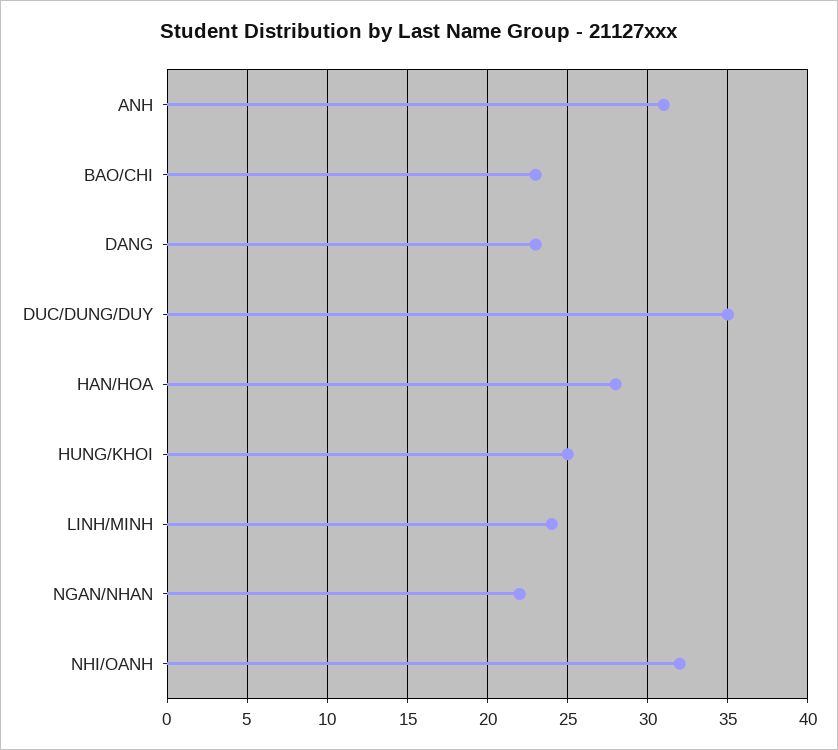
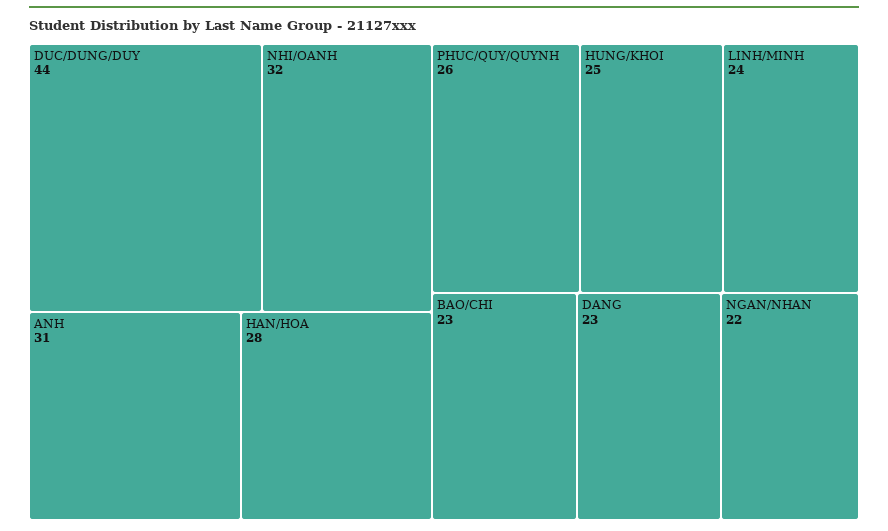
DUC/DUNG/DUY: 35 -> 44
PHUC/QUY/QUYNH: none -> 26

